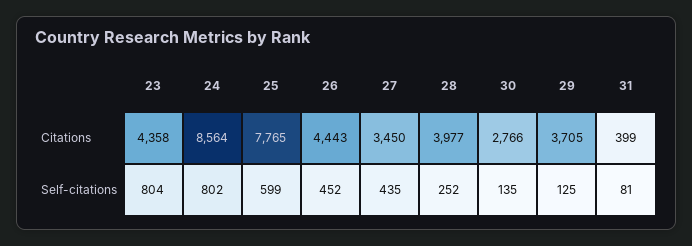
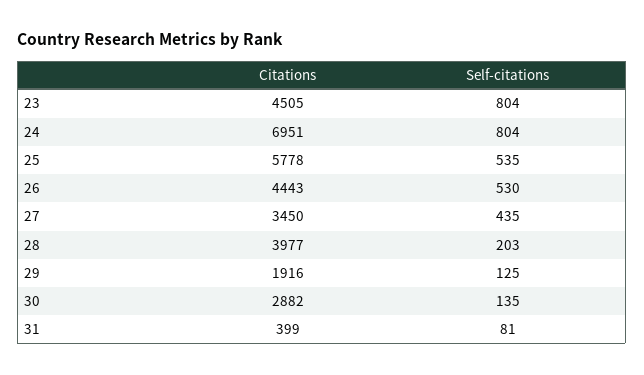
23, Citations: 4358 -> 4505
24, Citations: 8564 -> 6951
25, Citations: 7765 -> 5778
30, Citations: 2766 -> 2882
29, Citations: 3705 -> 1916
24, Self-citations: 802 -> 804
25, Self-citations: 599 -> 535
26, Self-citations: 452 -> 530
28, Self-citations: 252 -> 203

